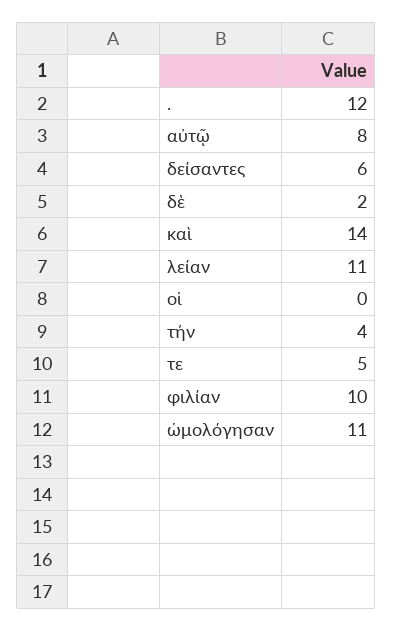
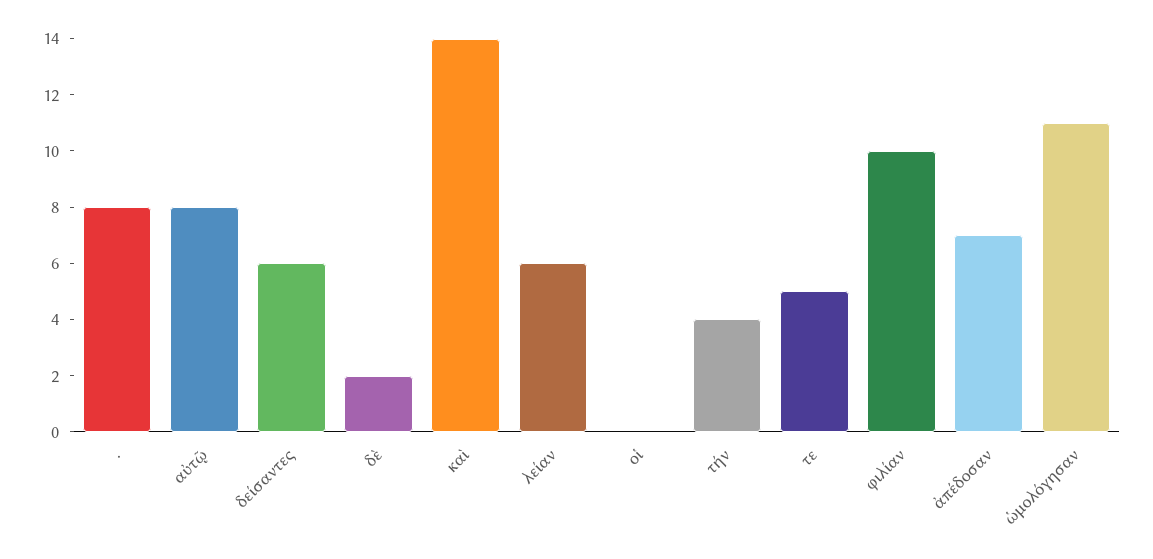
.: 12 -> 8
λείαν: 11 -> 6
ἀπέδοσαν: none -> 7

